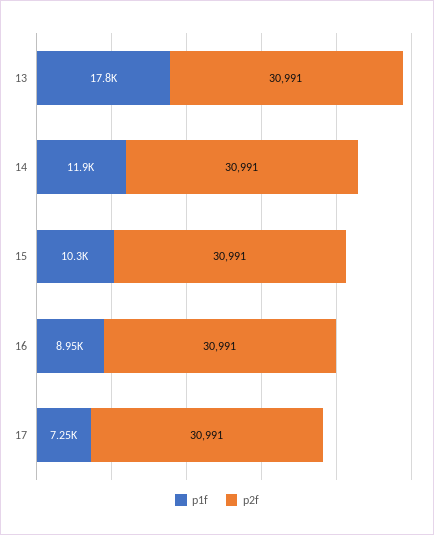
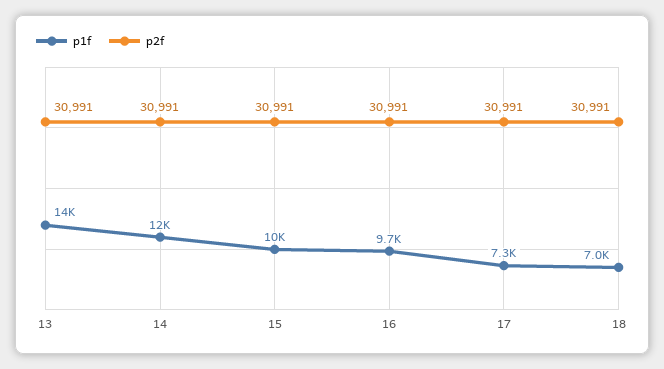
p1f, 13: 17800 -> 14000
p1f, 16: 8950 -> 9700
p1f, 18: none -> 7000
p2f, 18: none -> 30991

